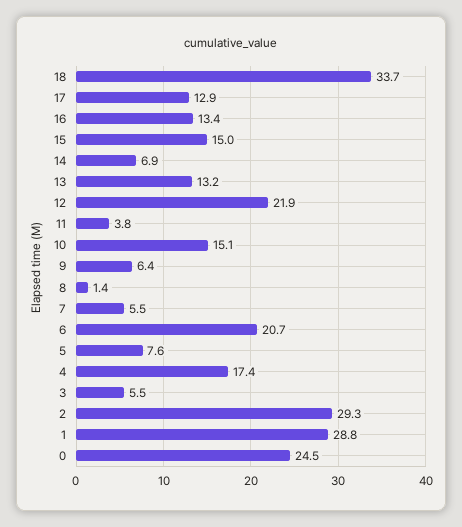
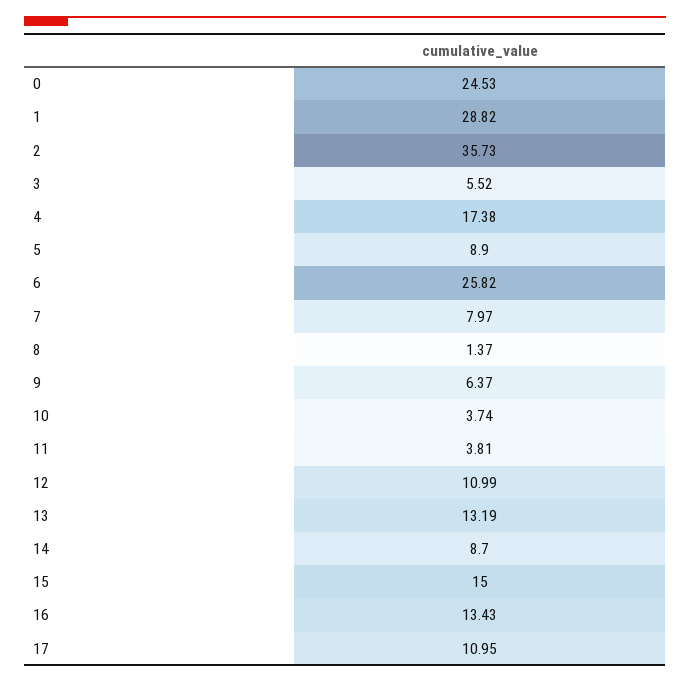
18: 33.7 -> none
17: 12.9 -> 10.95
14: 6.9 -> 8.7
12: 21.9 -> 10.99
10: 15.1 -> 3.74
7: 5.5 -> 7.97
6: 20.7 -> 25.82
5: 7.6 -> 8.9
2: 29.3 -> 35.73

